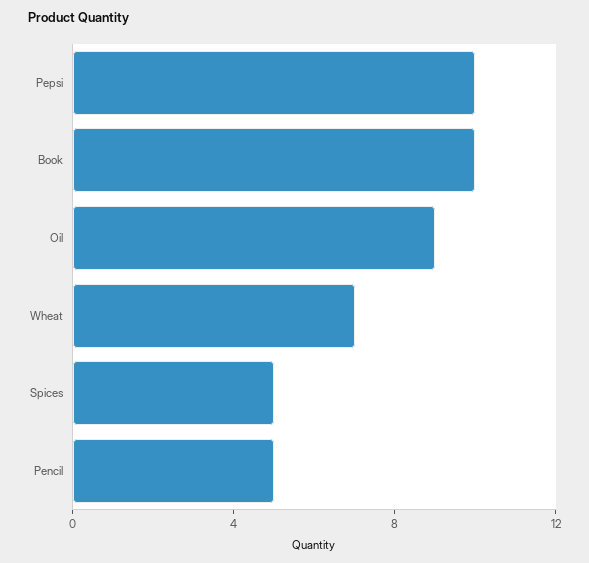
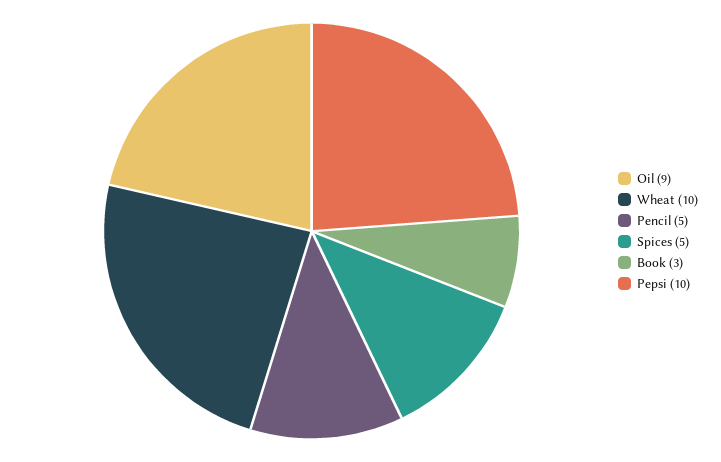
Book: 10 -> 3
Wheat: 7 -> 10

